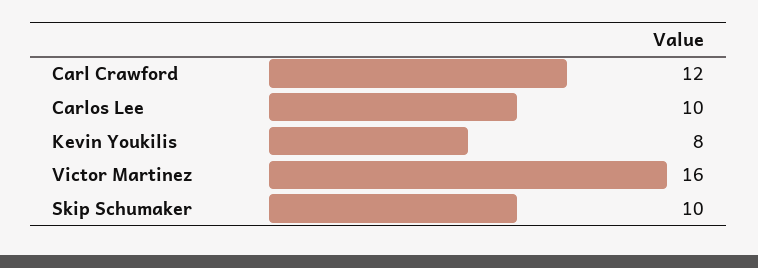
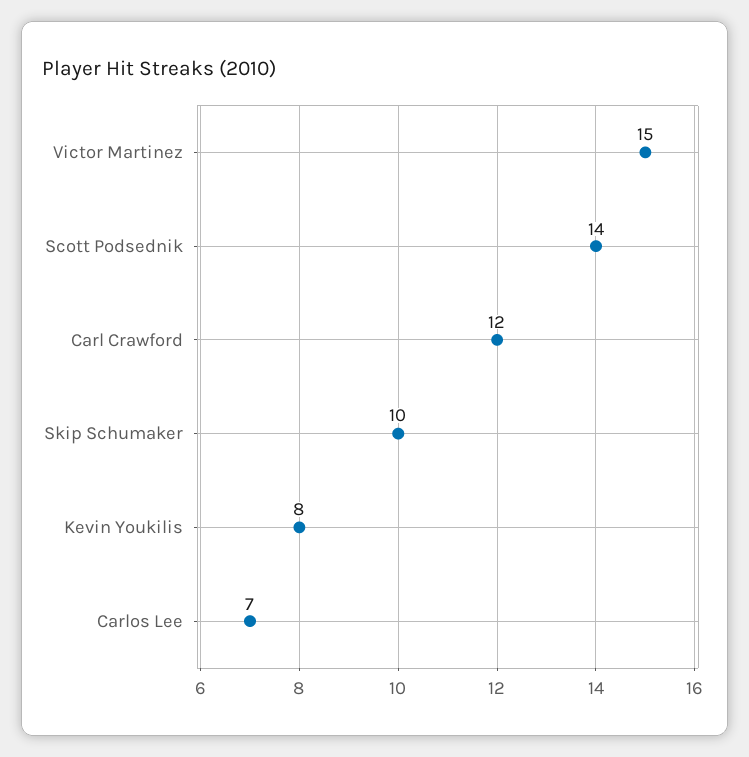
Carlos Lee: 10 -> 7
Victor Martinez: 16 -> 15
Scott Podsednik: none -> 14

